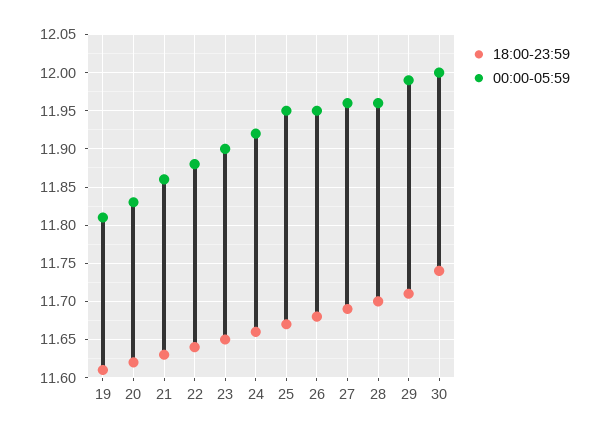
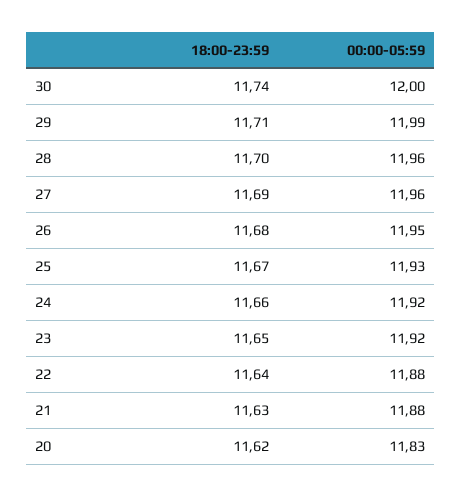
18:00-23:59, 19: 11.61 -> none
00:00-05:59, 19: 11.81 -> none
00:00-05:59, 21: 11.86 -> 11.88
00:00-05:59, 23: 11.9 -> 11.92
00:00-05:59, 25: 11.95 -> 11.93

